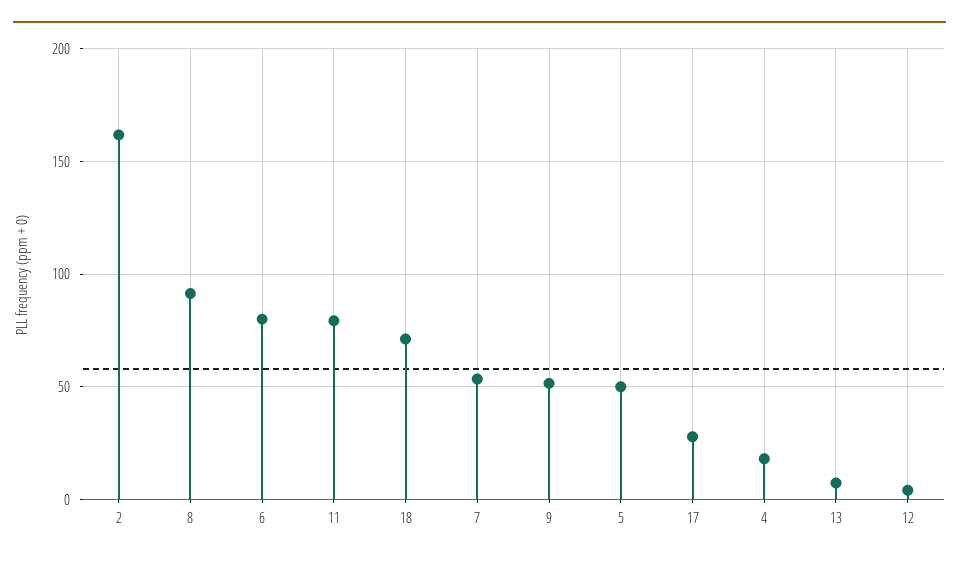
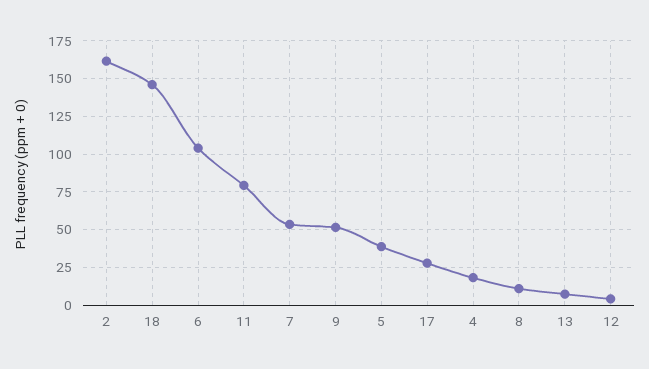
8: 90 -> 10
6: 80 -> 105
18: 70 -> 145
5: 50 -> 40

